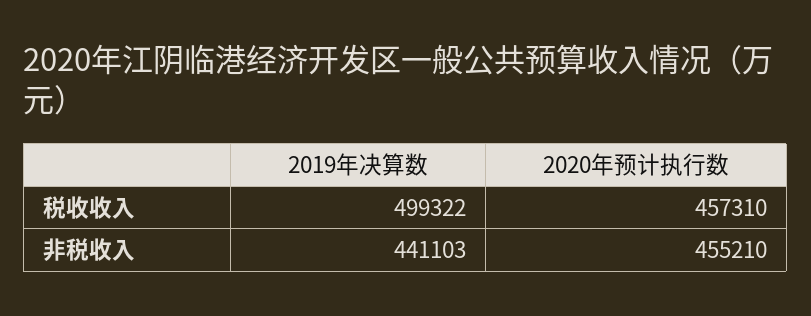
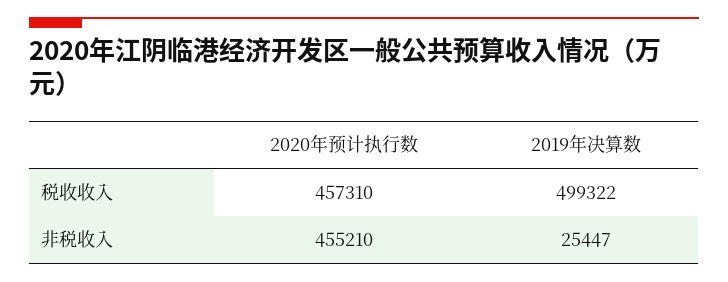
2019年决算数, 非税收入: 441103 -> 25447

